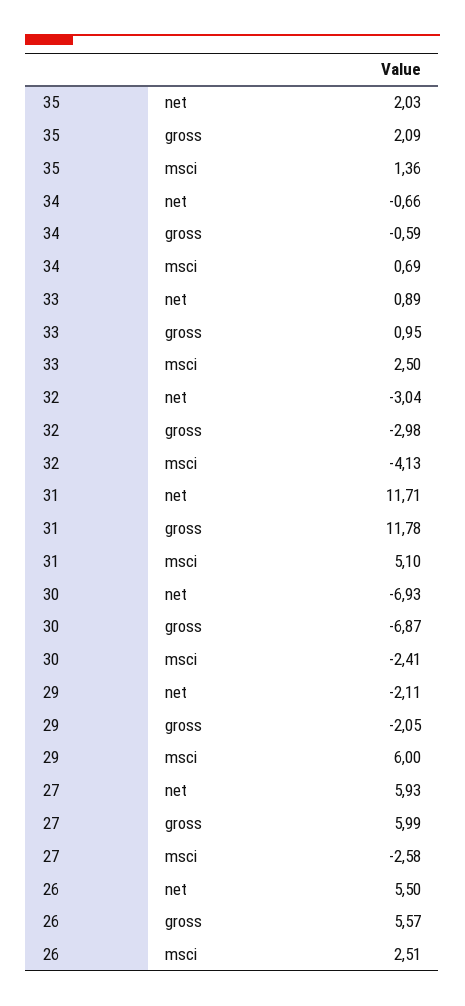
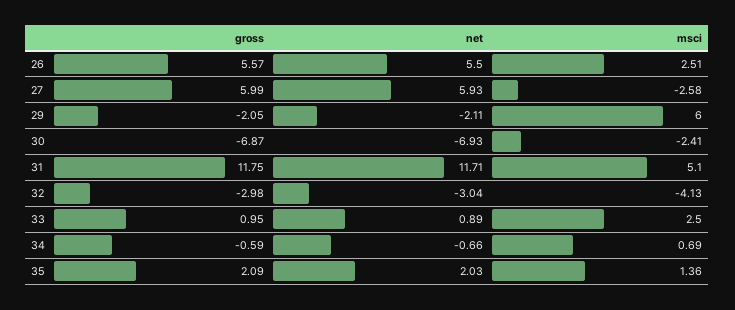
31, gross: 11.78 -> 11.75

